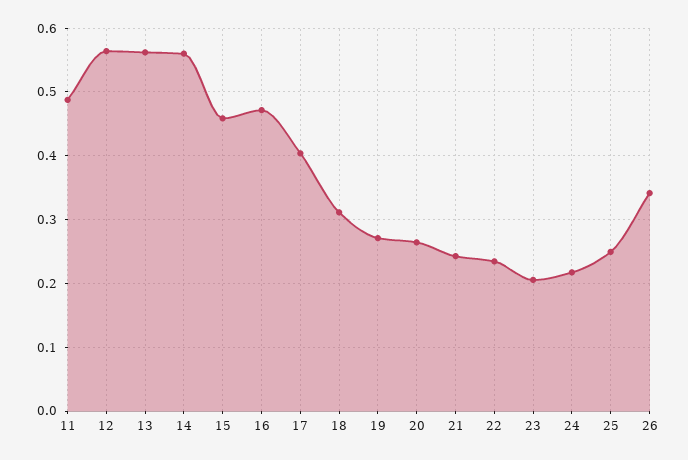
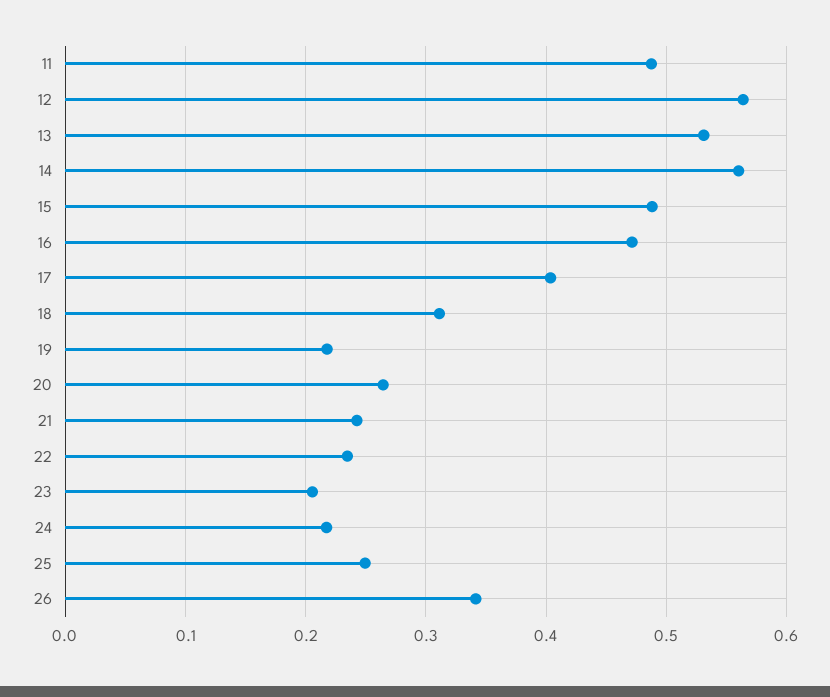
13: 0.56 -> 0.53
15: 0.46 -> 0.49
19: 0.27 -> 0.22

